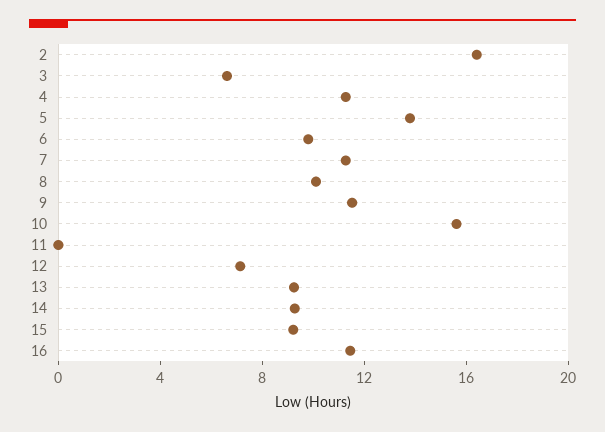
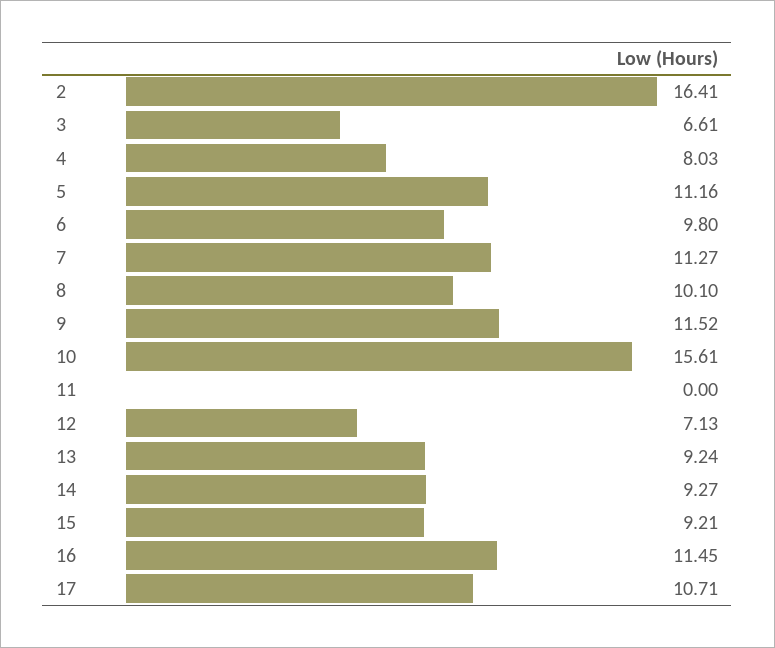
4: 11 -> 8.03
5: 14 -> 11.16
17: none -> 10.71

